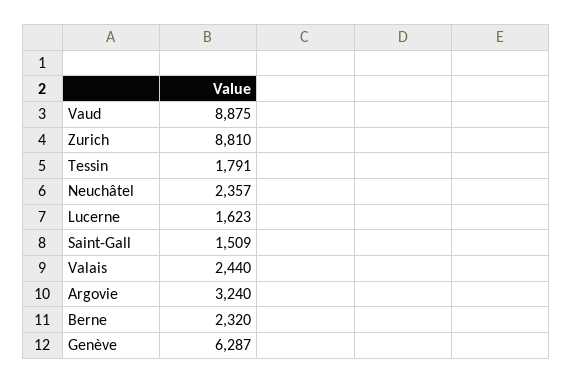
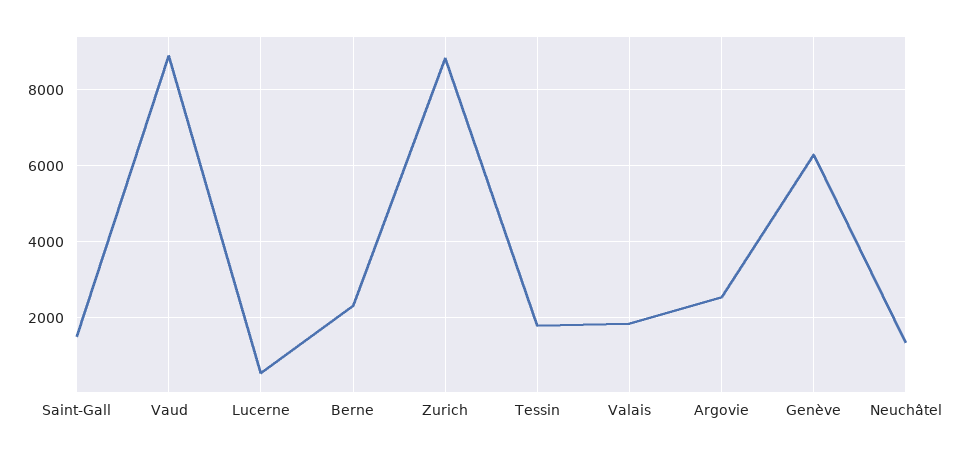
Neuchâtel: 2357 -> 1400
Lucerne: 1623 -> 600
Valais: 2440 -> 1800
Argovie: 3240 -> 2600

